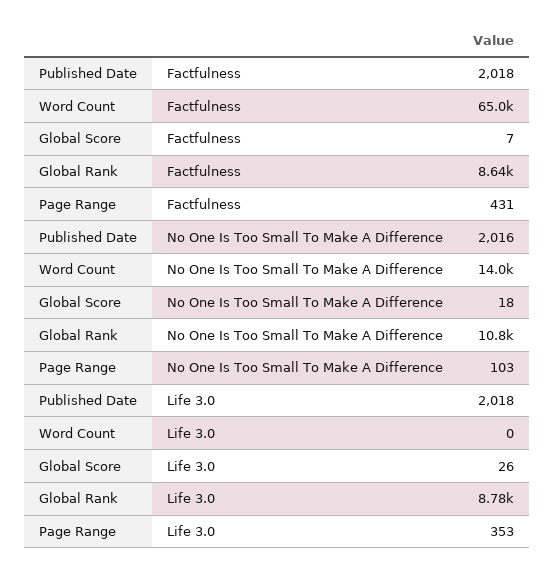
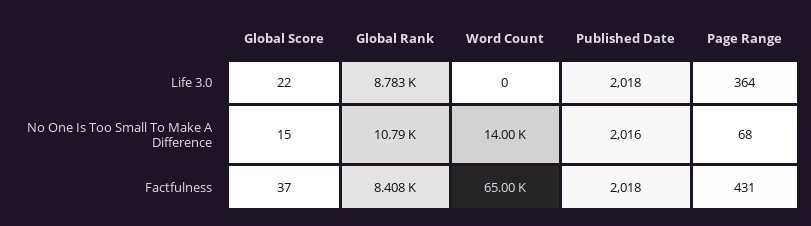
Global Score, Factfulness: 7 -> 37
Global Rank, Factfulness: 8640 -> 8408
Global Score, No One Is Too Small To Make A Difference: 18 -> 15
Page Range, No One Is Too Small To Make A Difference: 103 -> 68
Global Score, Life 3.0: 26 -> 22
Page Range, Life 3.0: 353 -> 364

